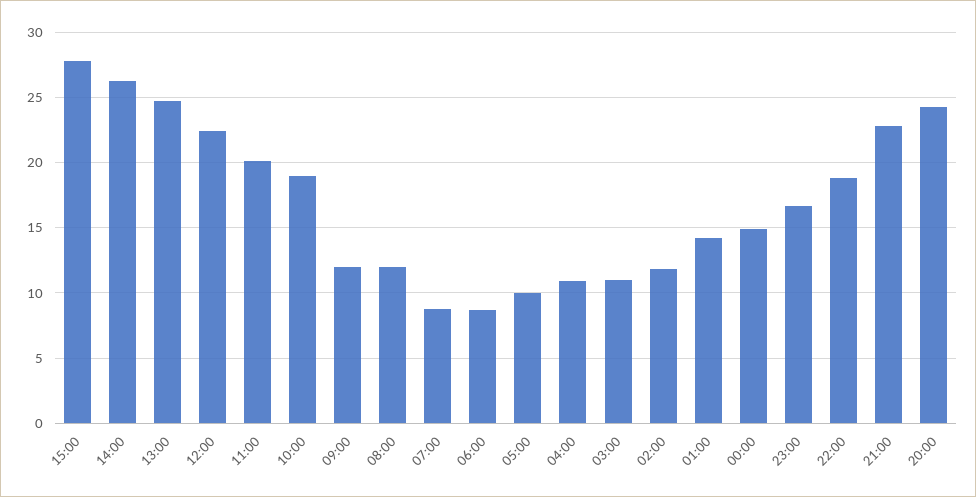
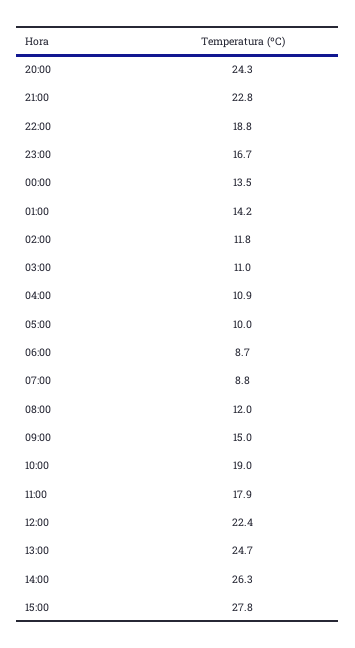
11:00: 20 -> 17.9
09:00: 12 -> 15
00:00: 15 -> 13.5

